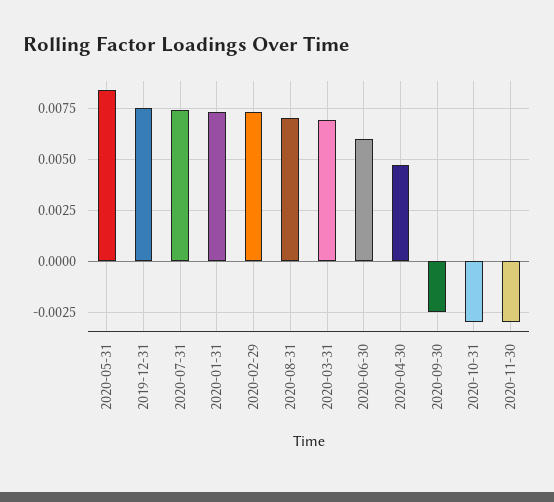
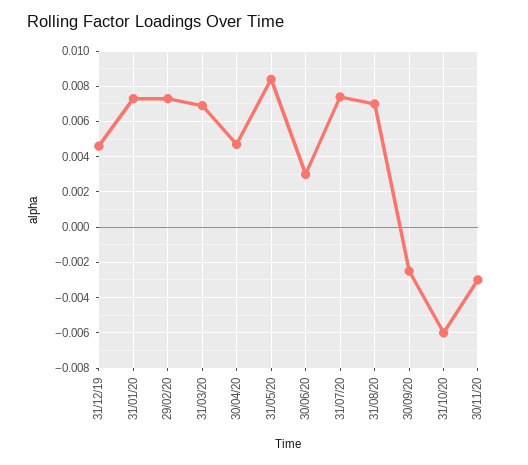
2019-12-31: 0.0075 -> 0.0045
2020-06-30: 0.006 -> 0.003
2020-10-31: -0.003 -> -0.006

